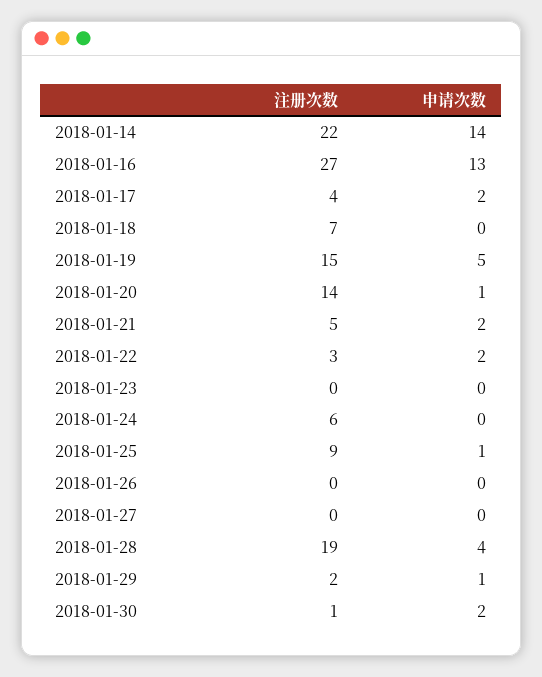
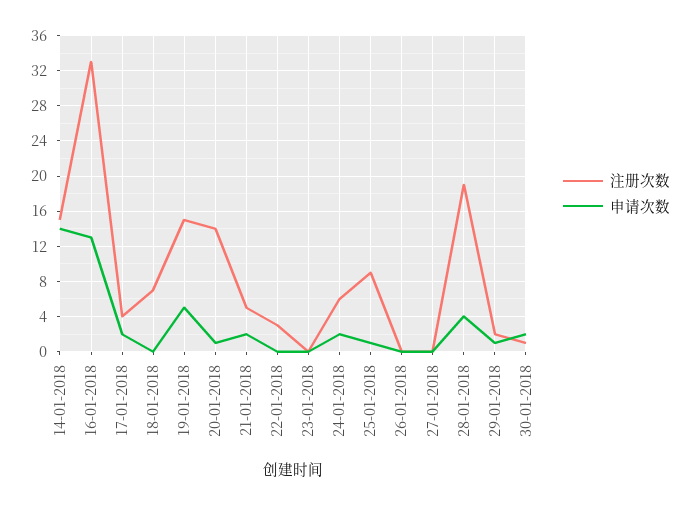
注册次数, 2018-01-14: 22 -> 15
注册次数, 2018-01-16: 27 -> 33
申请次数, 2018-01-22: 2 -> 0
申请次数, 2018-01-24: 0 -> 2

